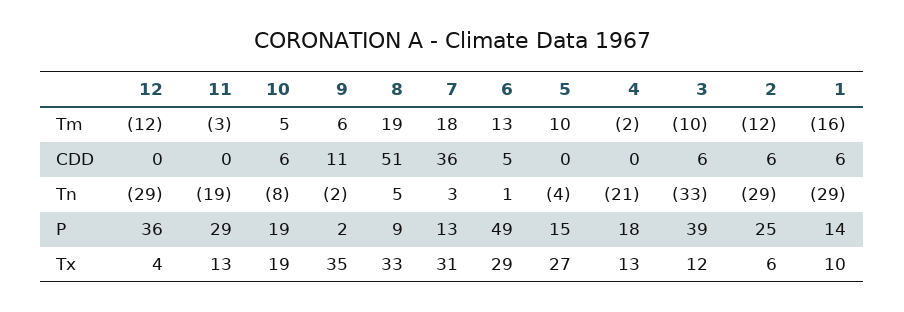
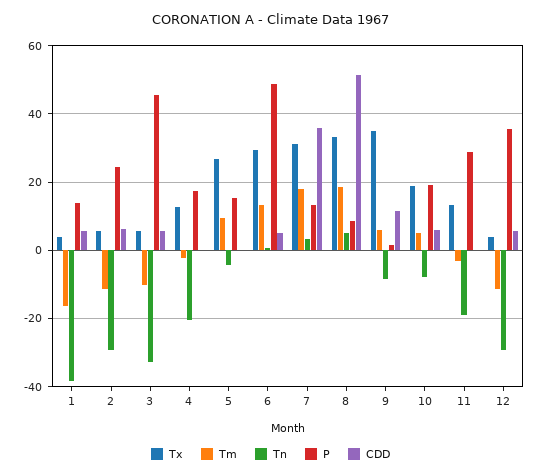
CDD, 12: 0 -> 6
Tn, 9: -2 -> -8
Tn, 1: -29 -> -38
P, 3: 39 -> 46
Tx, 3: 12 -> 6
Tx, 1: 10 -> 4

